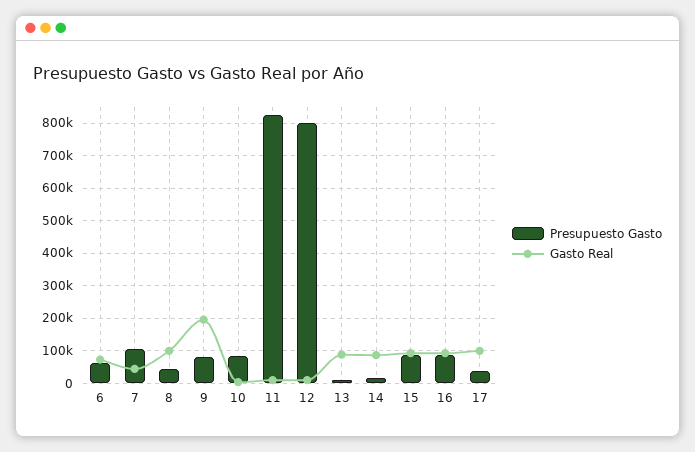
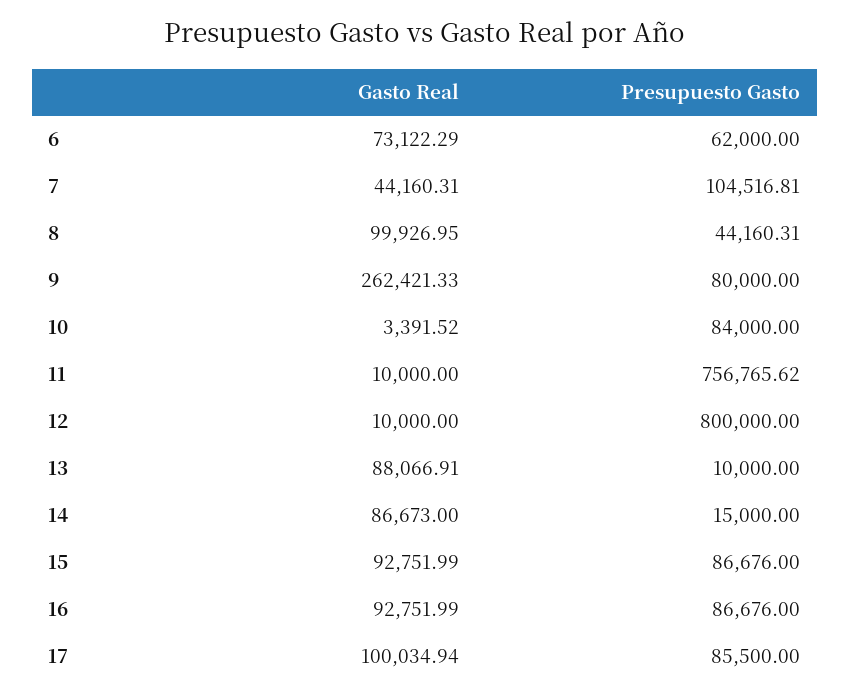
Gasto Real, 9: 200000 -> 262421.33
Presupuesto Gasto, 11: 820000 -> 756765.62
Presupuesto Gasto, 17: 40000 -> 85500

